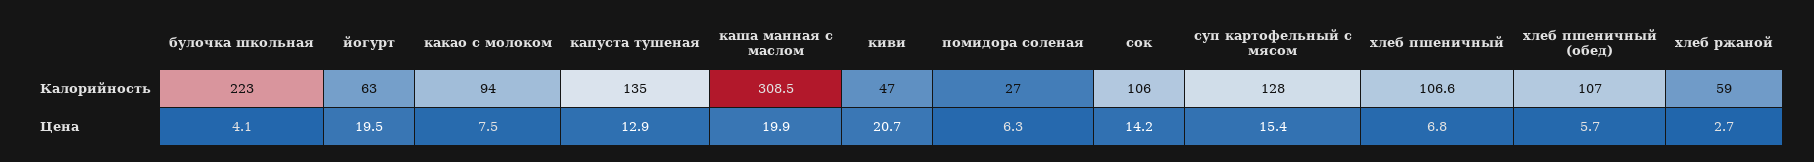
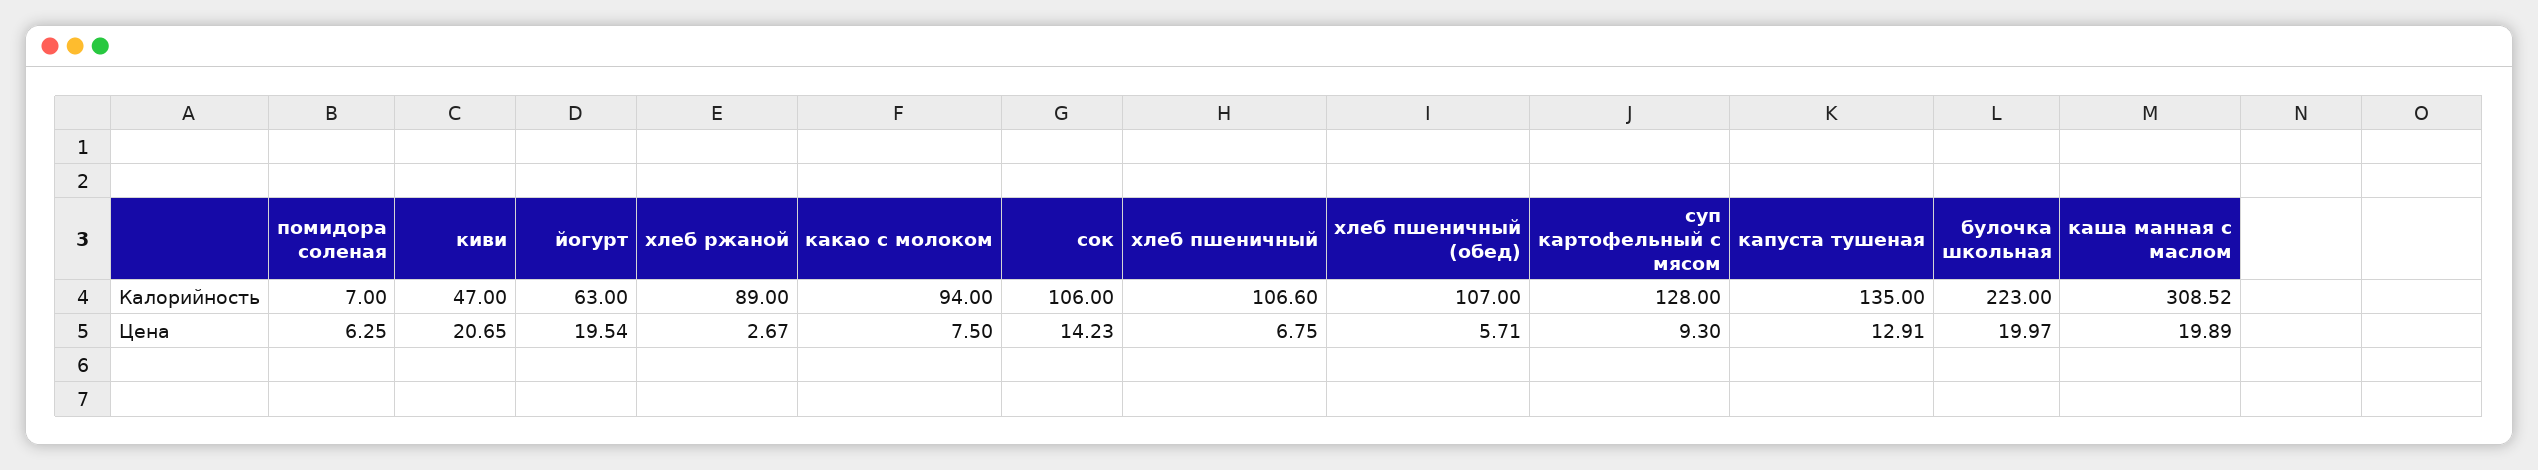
помидора соленая, Калорийность: 27 -> 7
хлеб ржаной, Калорийность: 59 -> 89
булочка школьная, Цена: 4.1 -> 19.97
суп картофельный с мясом, Цена: 15.4 -> 9.3

